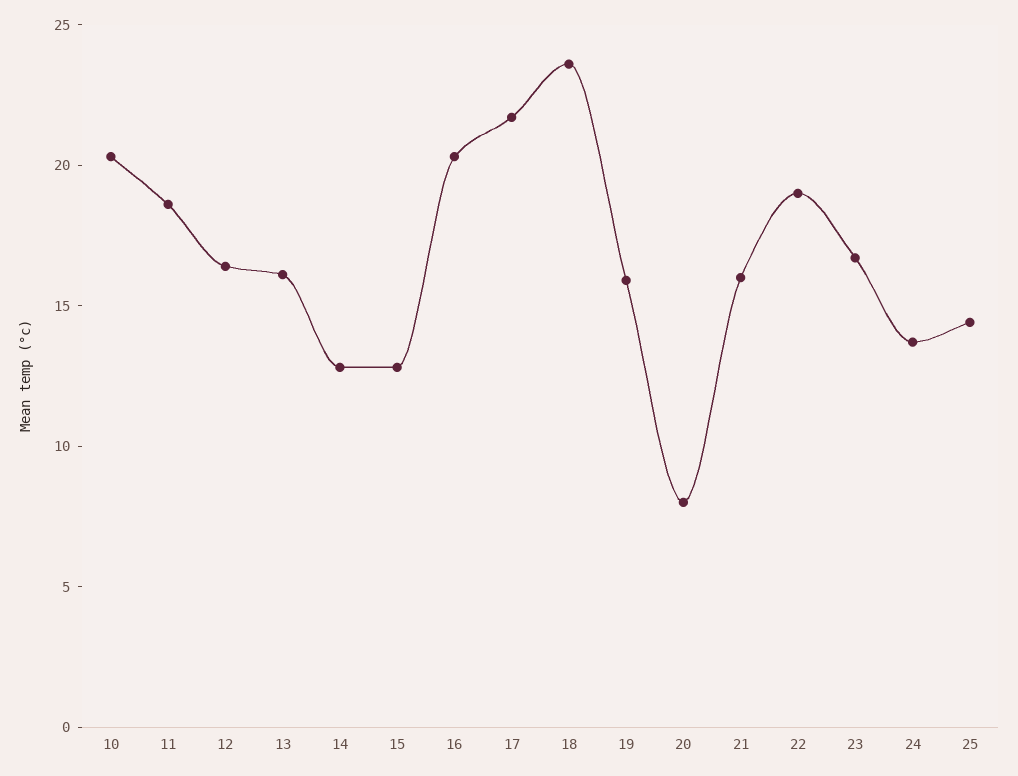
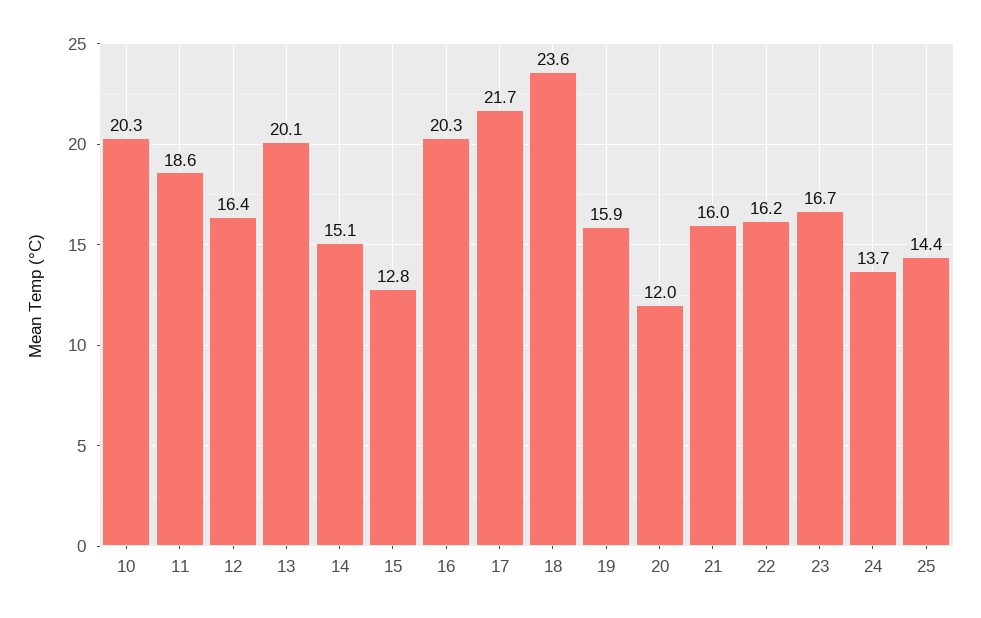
13: 16 -> 20.1
14: 13 -> 15.1
20: 8 -> 12
22: 19 -> 16.2

